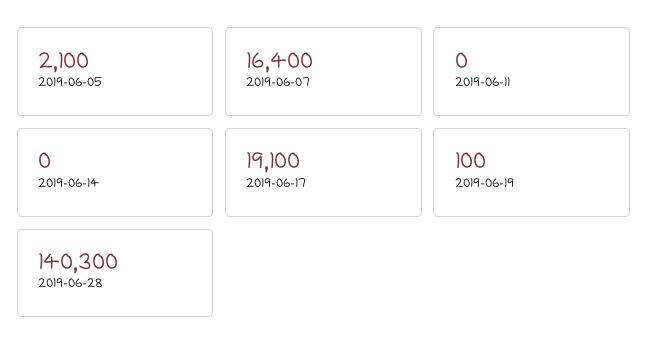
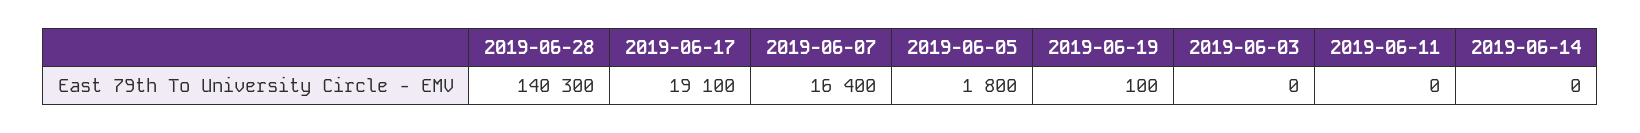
2019-06-05: 2100 -> 1800
2019-06-03: none -> 0

